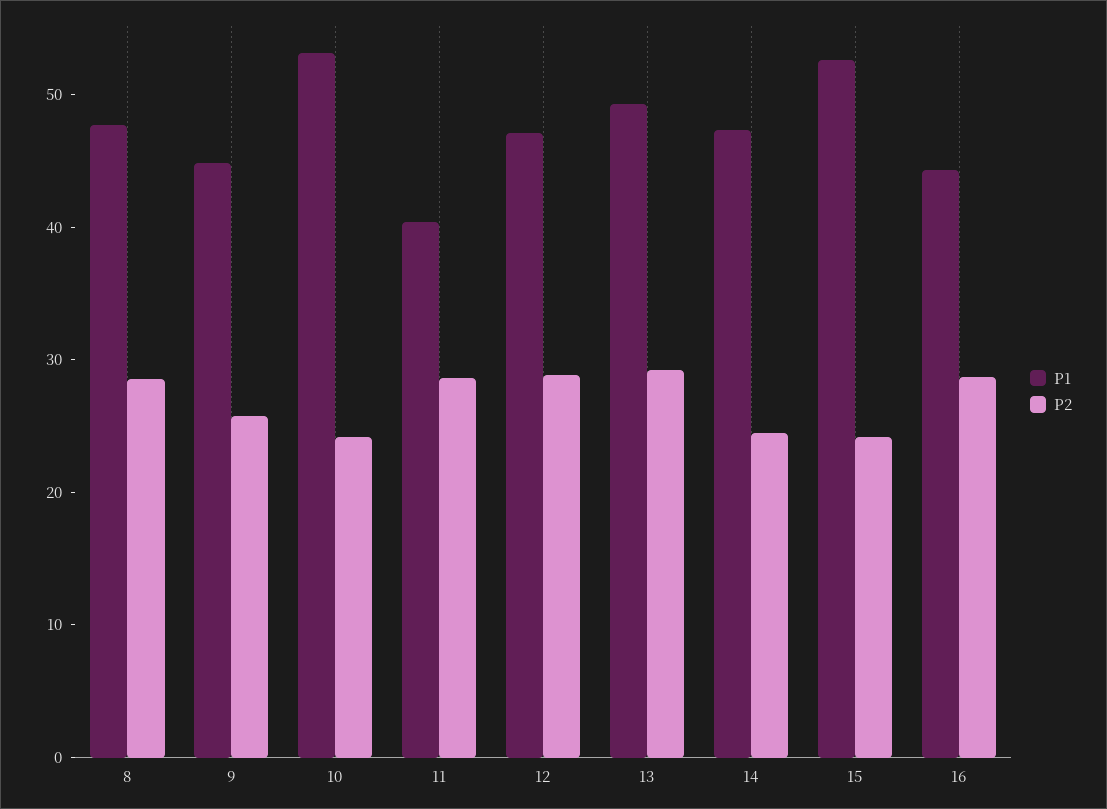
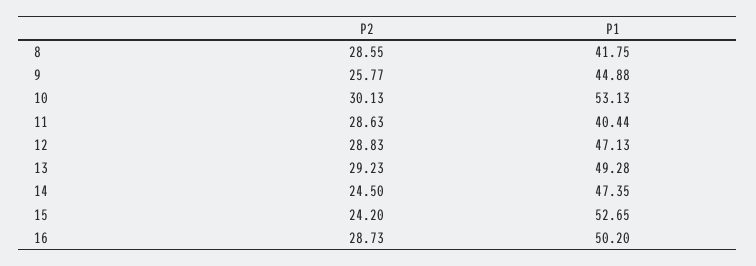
P1, 8: 48 -> 41.75
P2, 10: 24 -> 30.13
P1, 16: 44 -> 50.2

